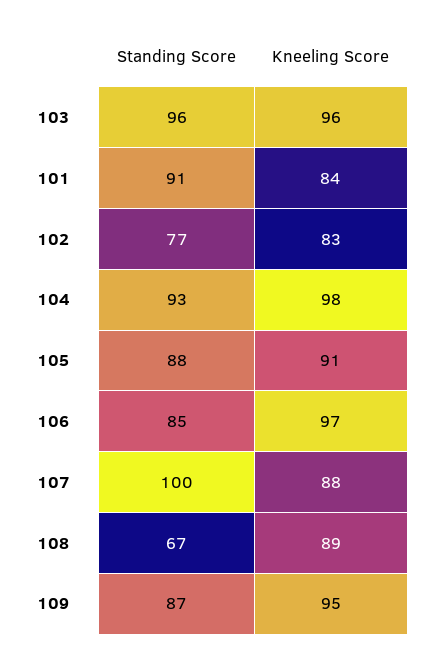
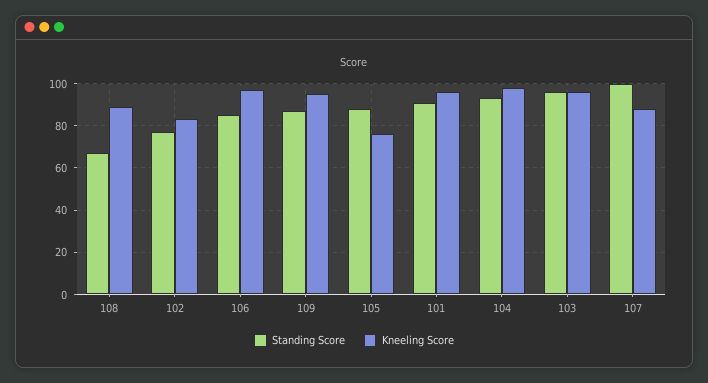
Kneeling Score, 101: 84 -> 95
Kneeling Score, 105: 91 -> 75

